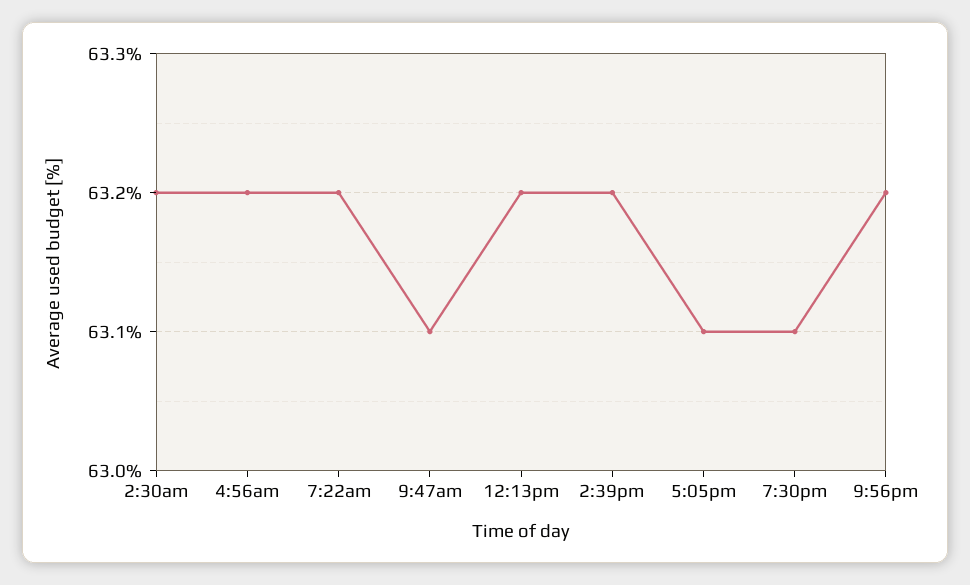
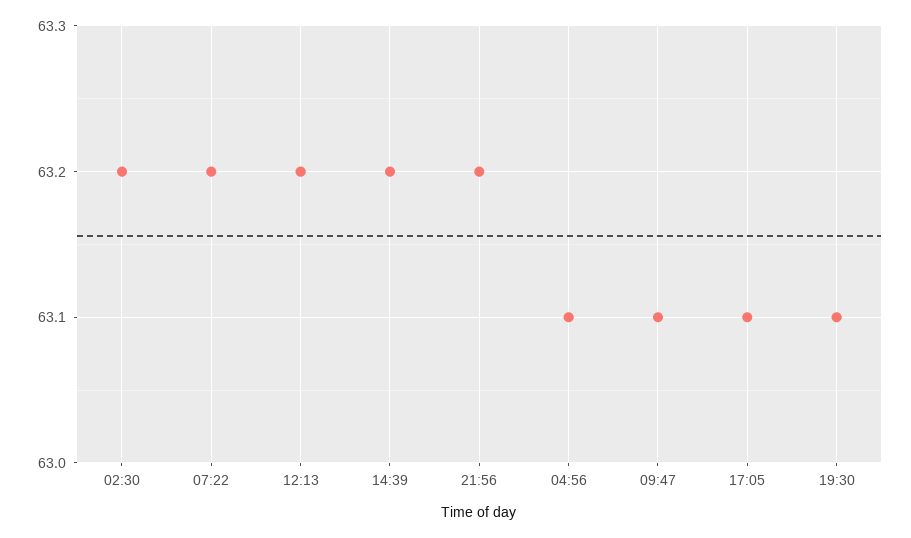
4:56am: 63.2 -> 63.1

